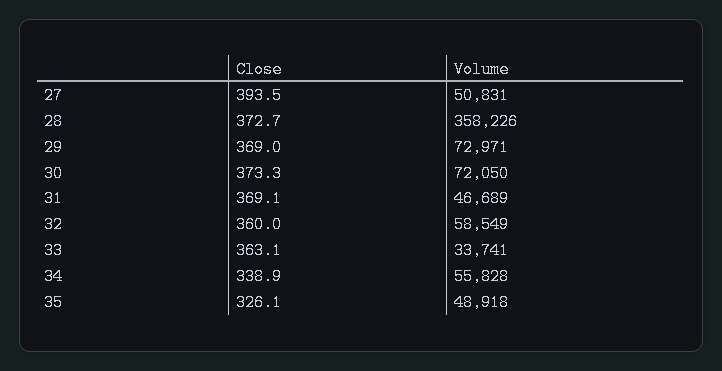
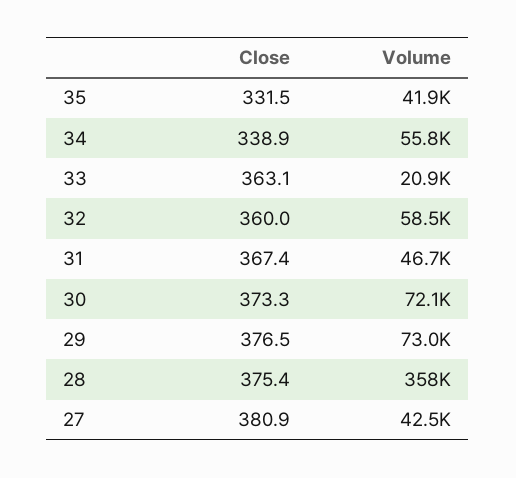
Close, 27: 393.5 -> 380.9
Volume, 27: 50831 -> 42500
Close, 28: 372.7 -> 375.4
Close, 29: 369 -> 376.5
Close, 31: 369.1 -> 367.4
Volume, 33: 33741 -> 20900
Close, 35: 326.1 -> 331.5
Volume, 35: 48918 -> 41900

